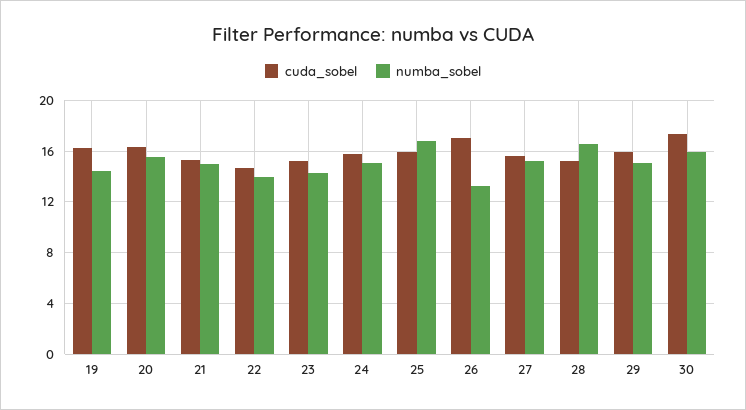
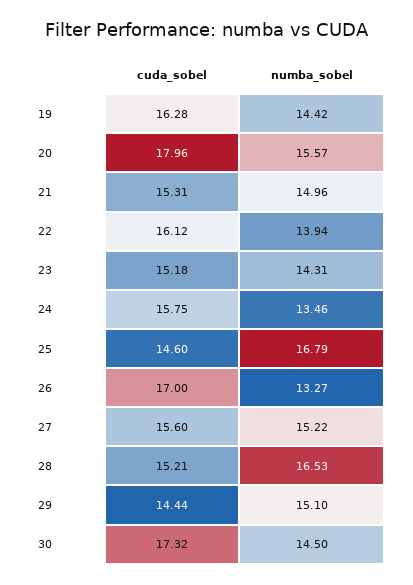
cuda_sobel, 20: 16.5 -> 17.96
cuda_sobel, 22: 14.5 -> 16.12
numba_sobel, 24: 15 -> 13.46
cuda_sobel, 25: 16 -> 14.6
cuda_sobel, 29: 16 -> 14.44
numba_sobel, 30: 16 -> 14.5

